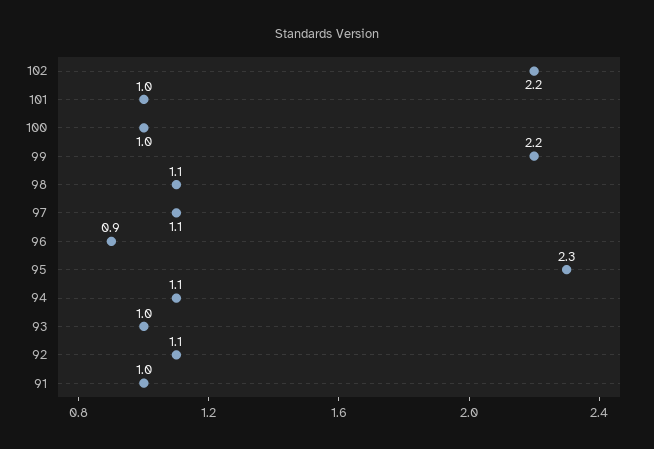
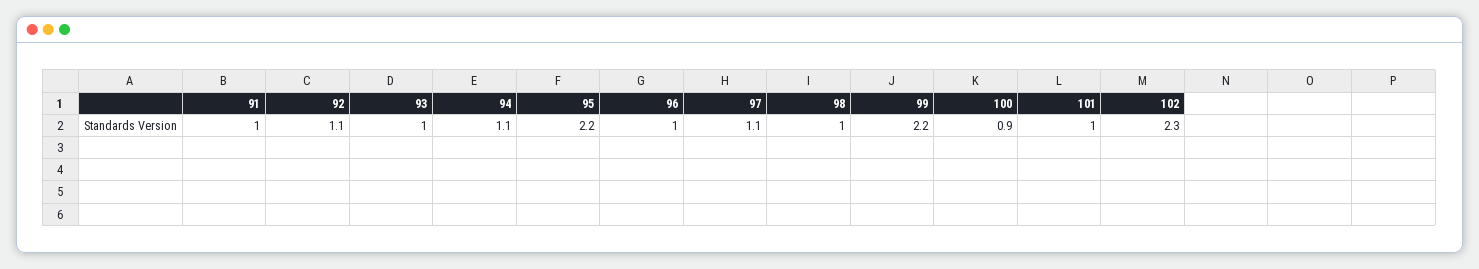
102: 2.2 -> 2.3
100: 1 -> 0.9
98: 1.1 -> 1
96: 0.9 -> 1
95: 2.3 -> 2.2

